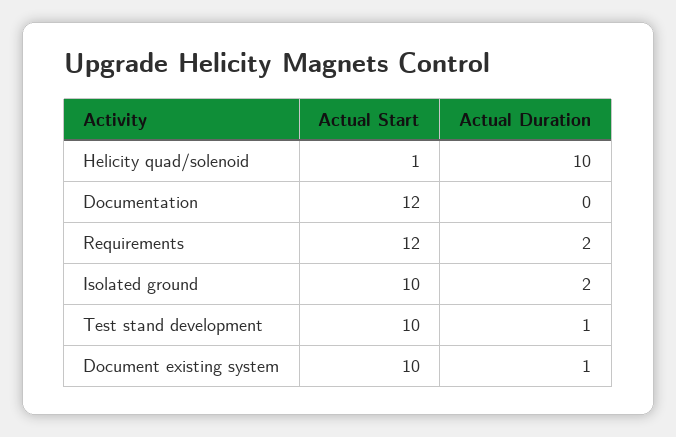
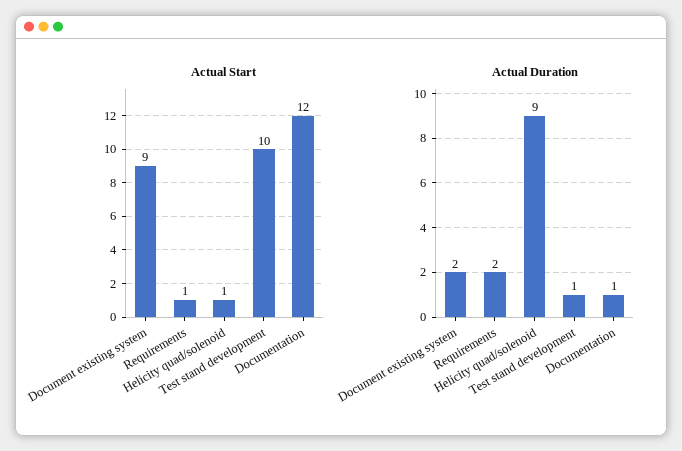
Actual Duration, Helicity quad/solenoid: 10 -> 9
Actual Duration, Documentation: 0 -> 1
Actual Start, Requirements: 12 -> 1
Actual Start, Isolated ground: 10 -> none
Actual Duration, Isolated ground: 2 -> none
Actual Start, Document existing system: 10 -> 9
Actual Duration, Document existing system: 1 -> 2

